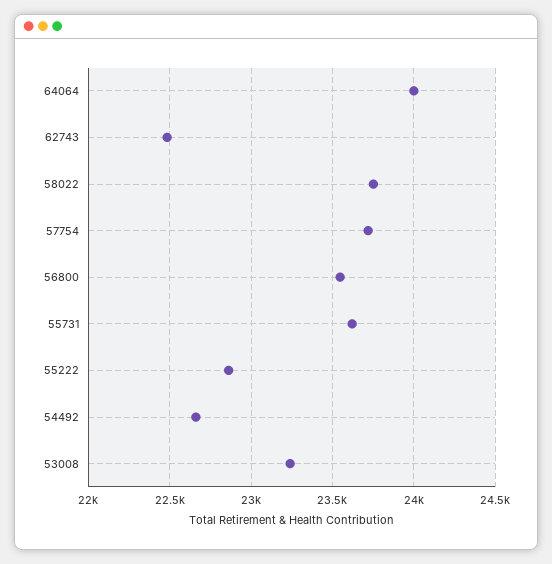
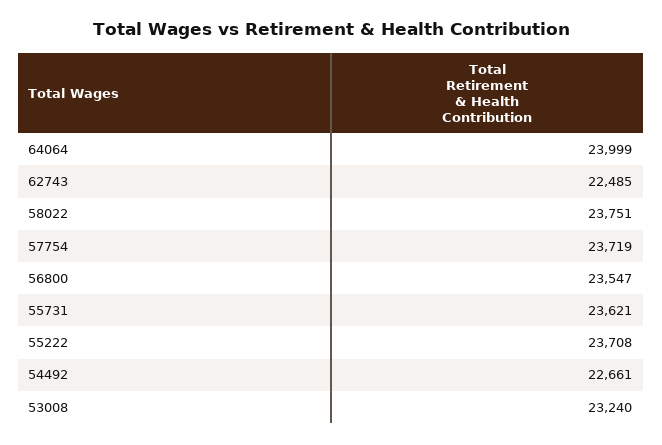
55222: 22850 -> 23708

